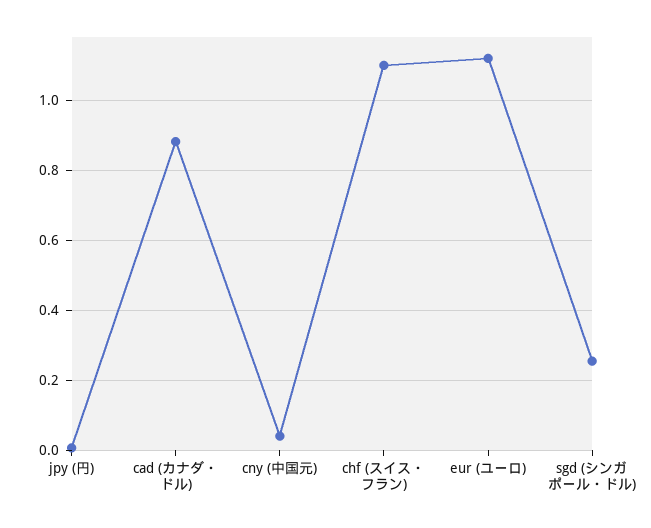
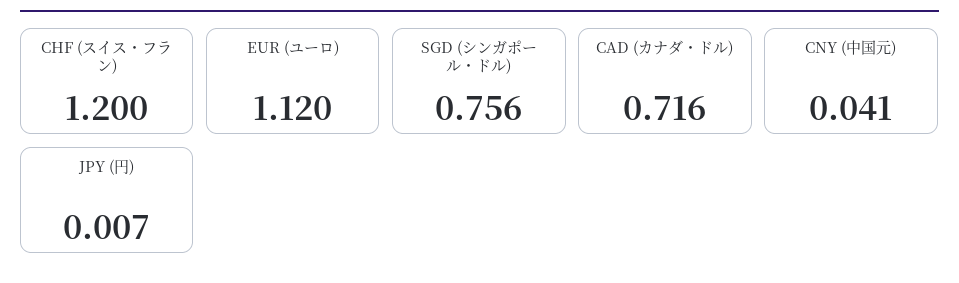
cad (カナダ・ドル): 0.88 -> 0.716
chf (スイス・フラン): 1.1 -> 1.2
sgd (シンガポール・ドル): 0.26 -> 0.756

